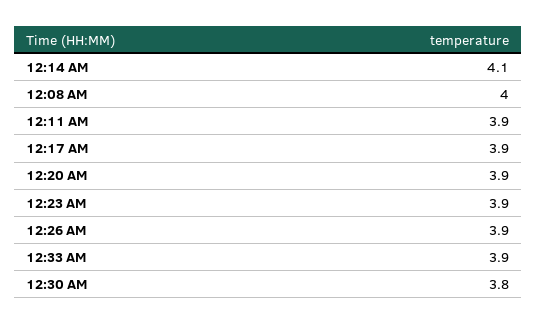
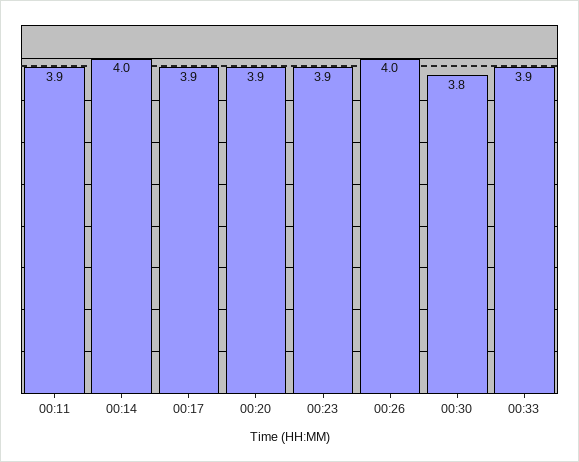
12:14 AM: 4.1 -> 4
12:08 AM: 4 -> none
12:26 AM: 3.9 -> 4

